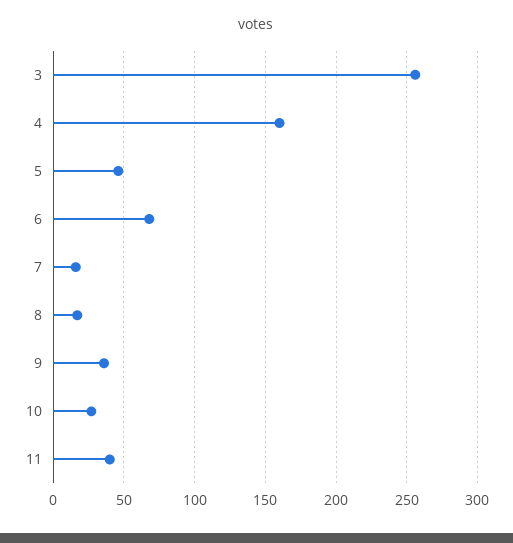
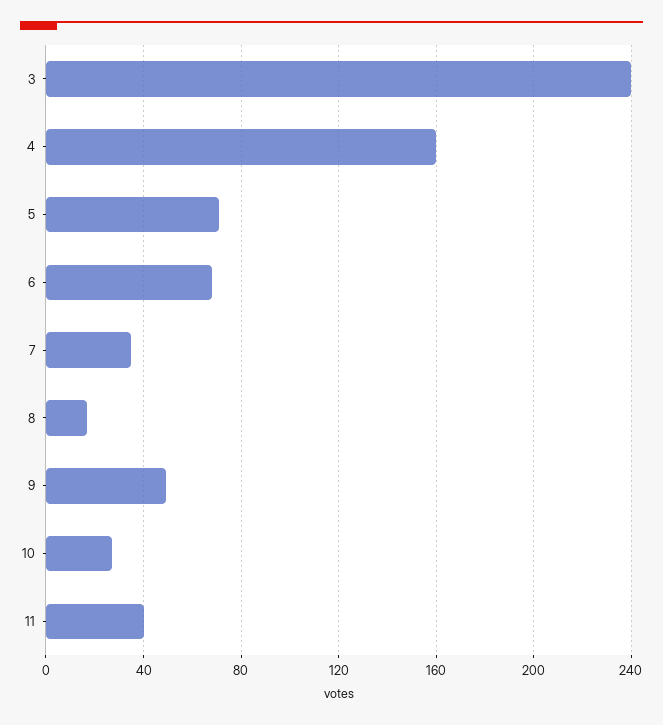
3: 255 -> 240
5: 45 -> 70
7: 15 -> 35
9: 35 -> 50

